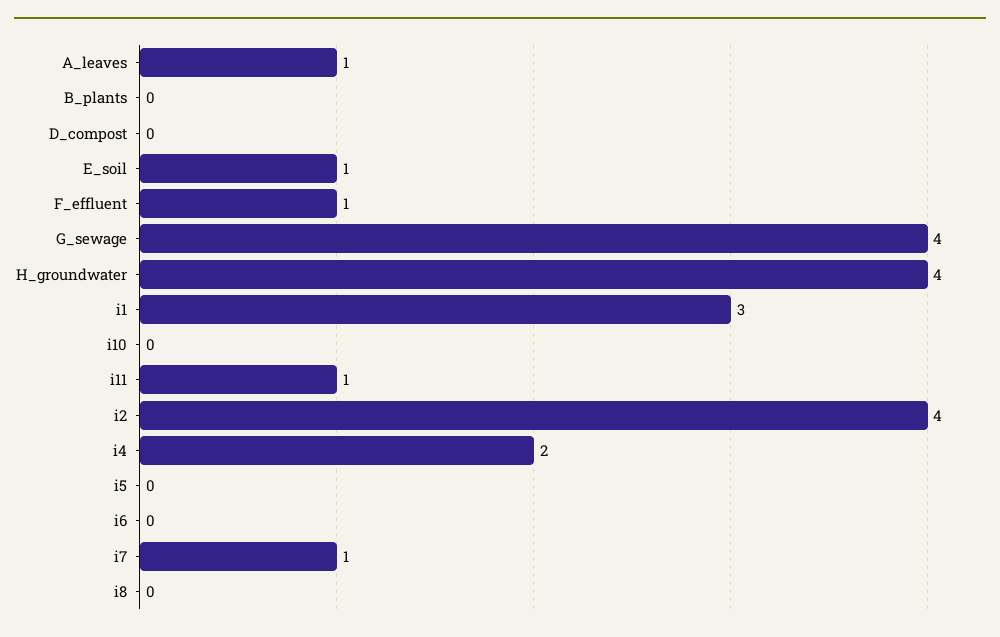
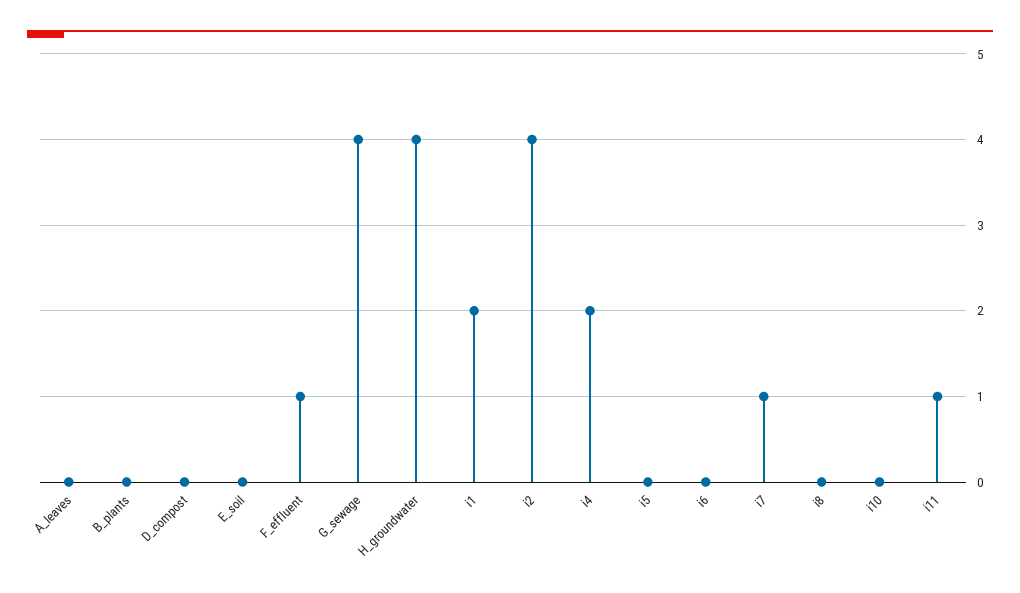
A_leaves: 1 -> 0
E_soil: 1 -> 0
i1: 3 -> 2

